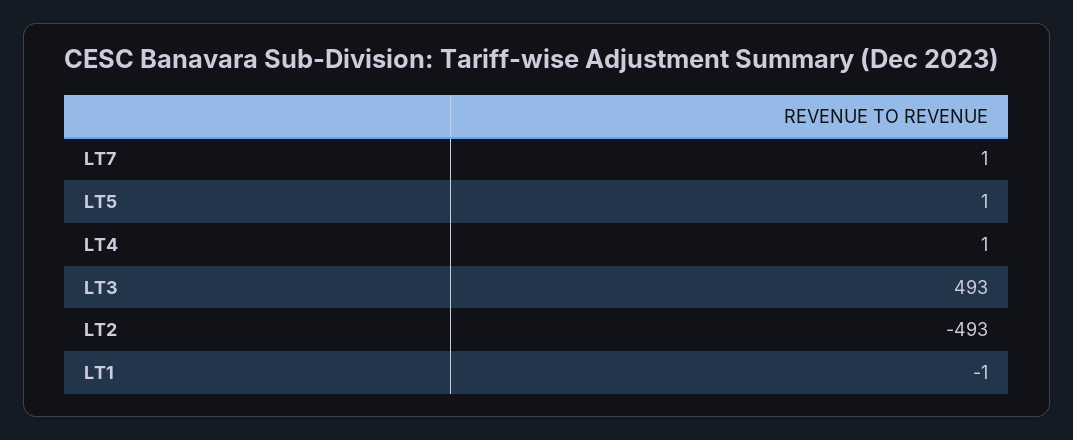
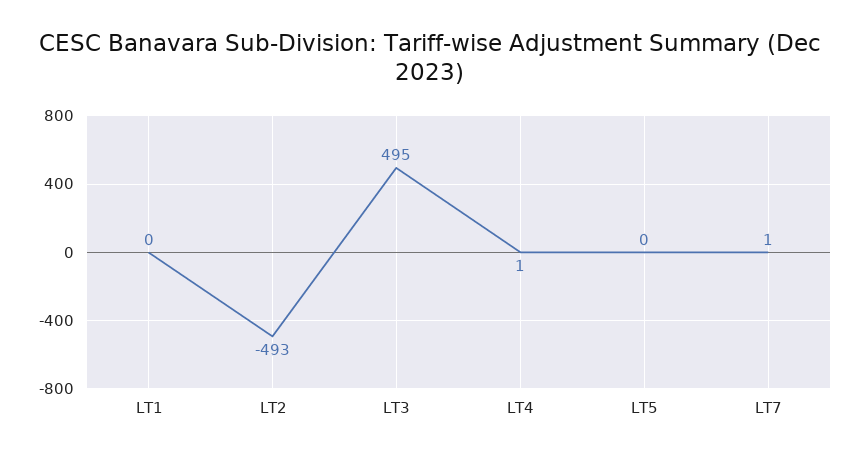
LT5: 1 -> 0
LT3: 493 -> 495
LT1: -1 -> 0

